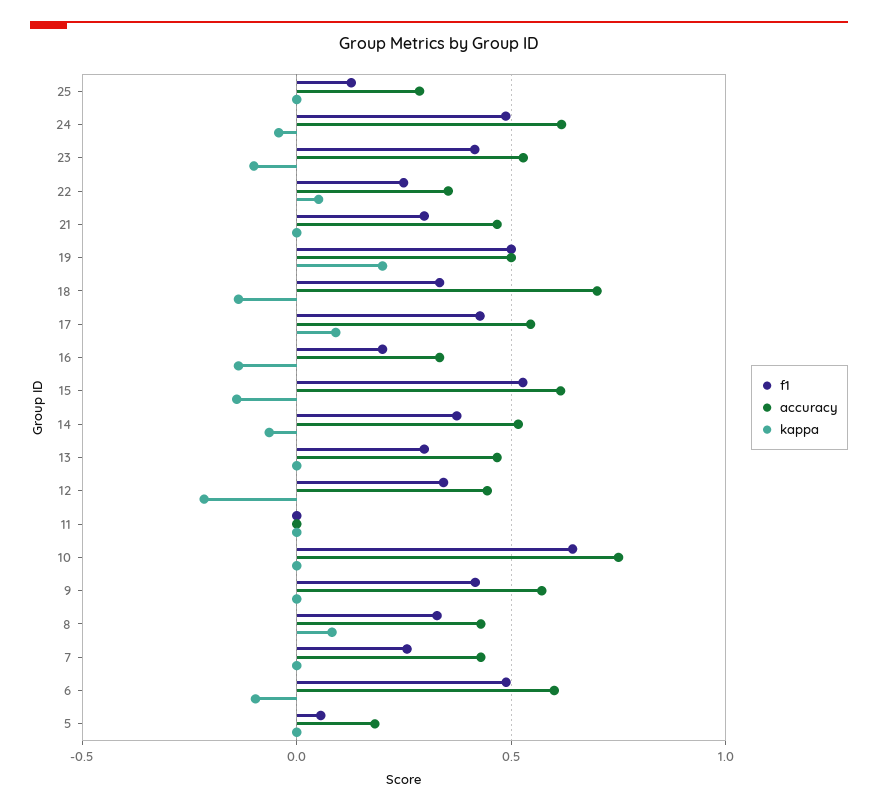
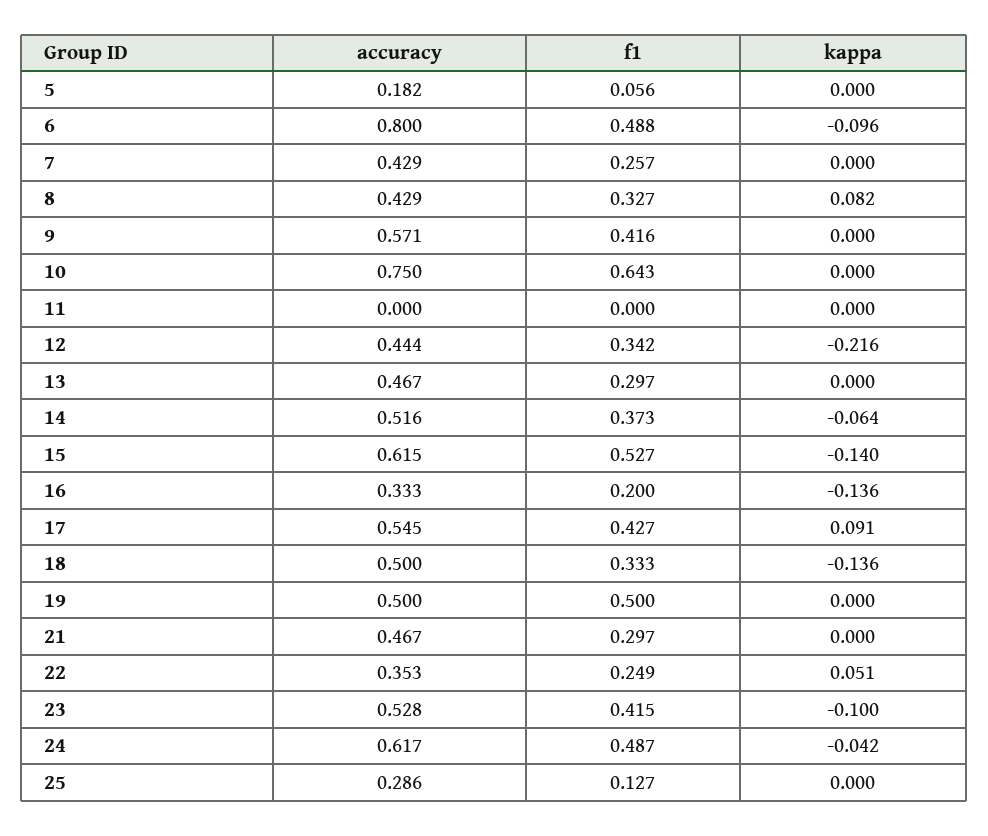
kappa, 19: 0.2 -> 0
accuracy, 18: 0.7 -> 0.5
accuracy, 6: 0.6 -> 0.8

